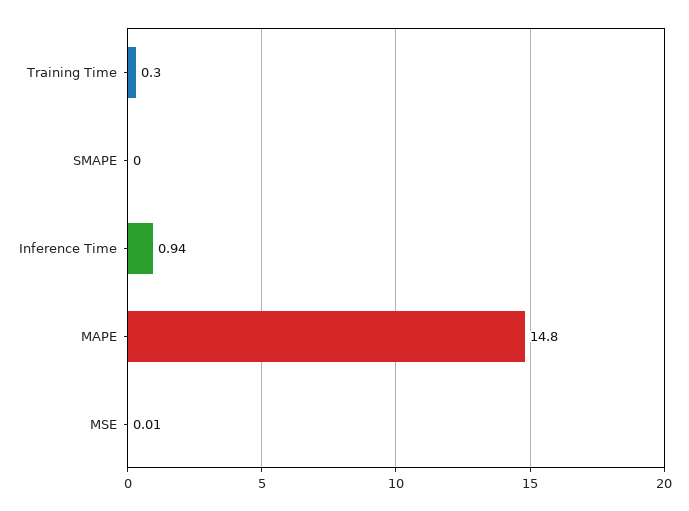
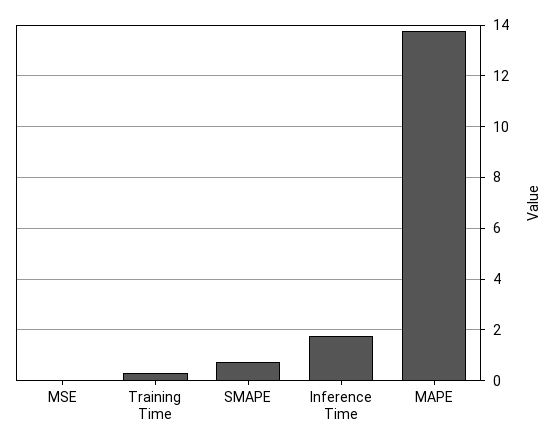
SMAPE: 0 -> 0.75
Inference Time: 0.94 -> 1.75
MAPE: 14.8 -> 13.75

